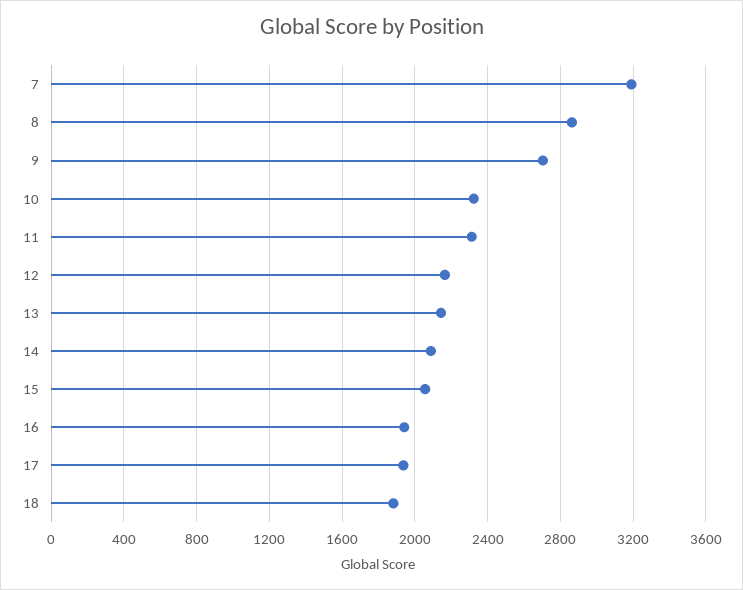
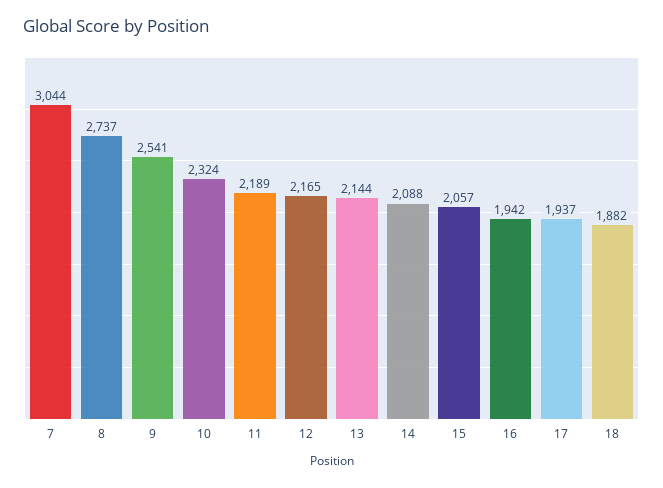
7: 3200 -> 3044
8: 2850 -> 2737
9: 2700 -> 2541
11: 2300 -> 2189

